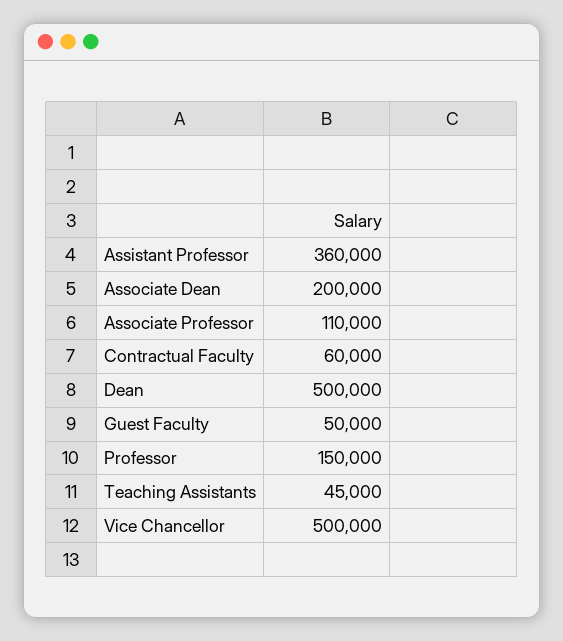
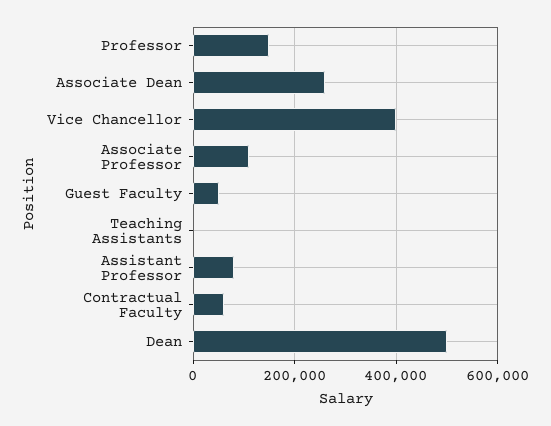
Assistant Professor: 360000 -> 80000
Associate Dean: 200000 -> 260000
Teaching Assistants: 45000 -> 0
Vice Chancellor: 500000 -> 400000

